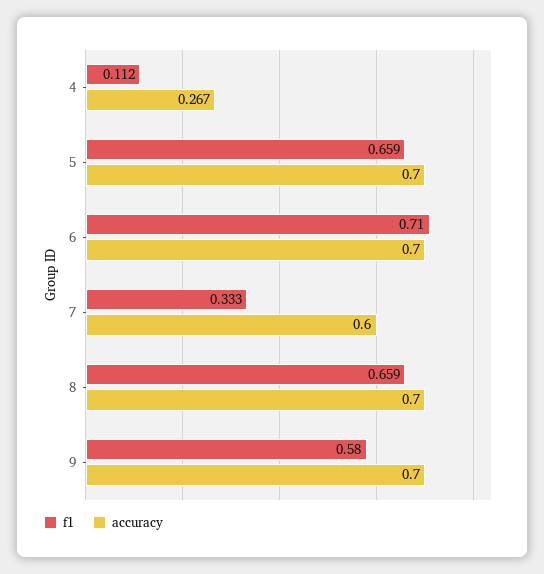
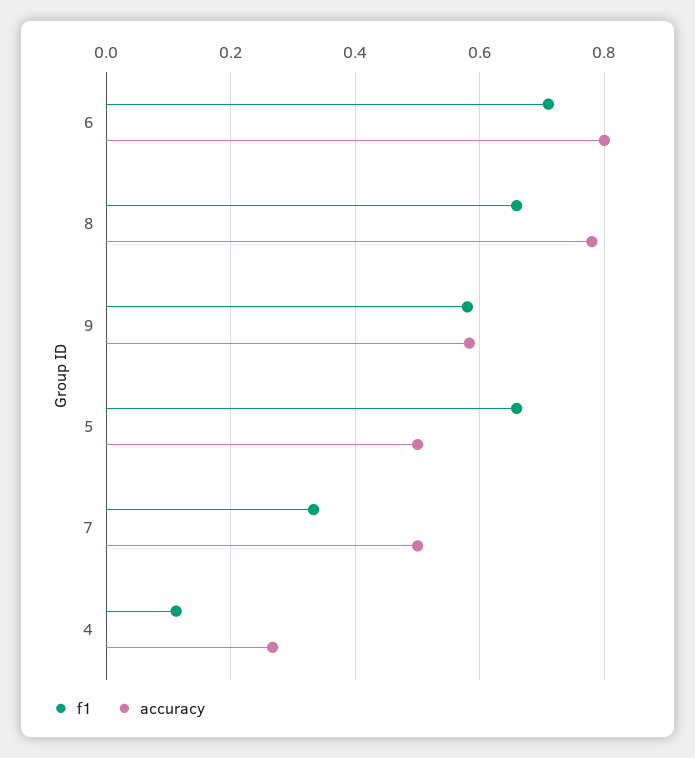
accuracy, 5: 0.7 -> 0.5
accuracy, 6: 0.7 -> 0.8
accuracy, 7: 0.6 -> 0.5
accuracy, 8: 0.7 -> 0.78
accuracy, 9: 0.7 -> 0.58

